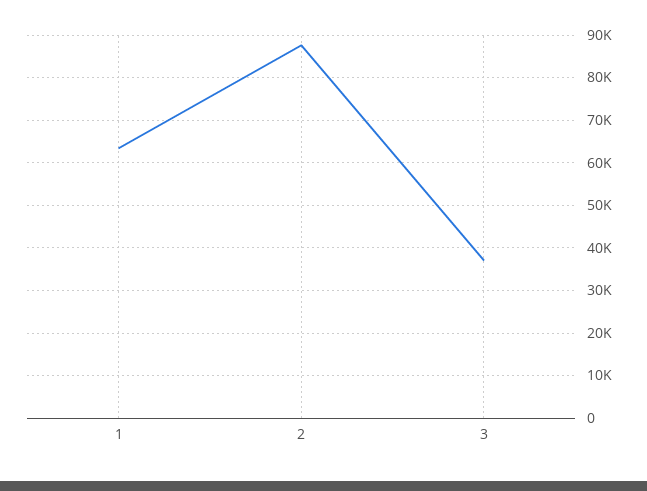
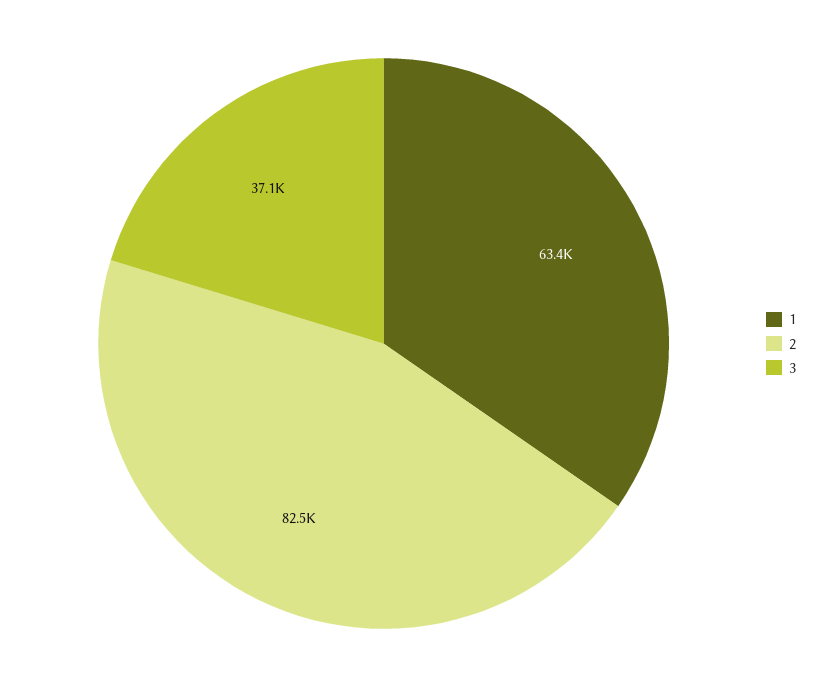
2: 88000 -> 82500

